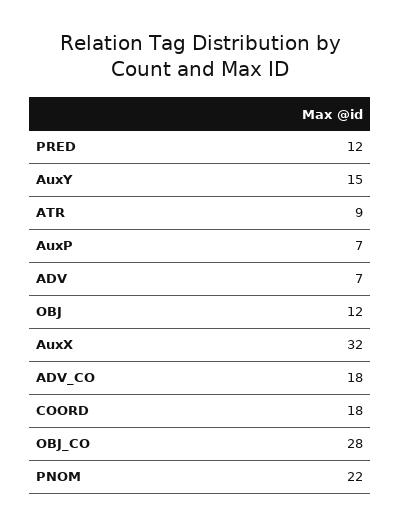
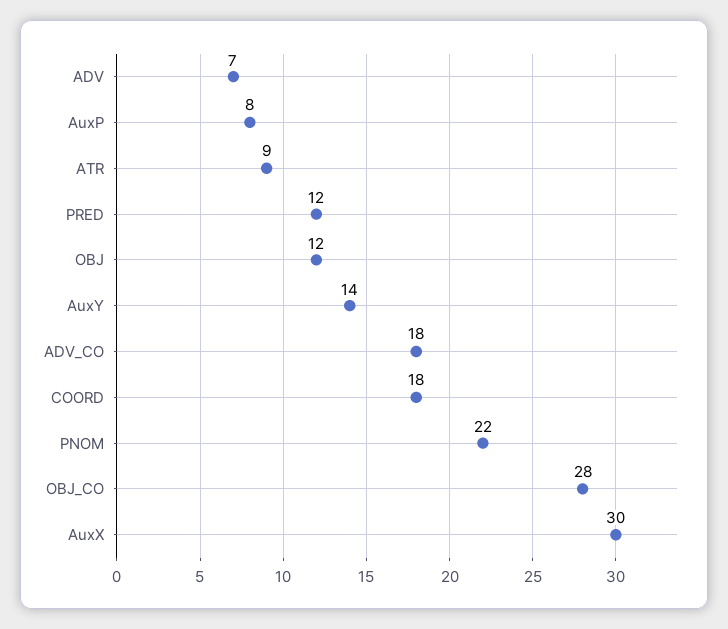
AuxY: 15 -> 14
AuxP: 7 -> 8
AuxX: 32 -> 30

